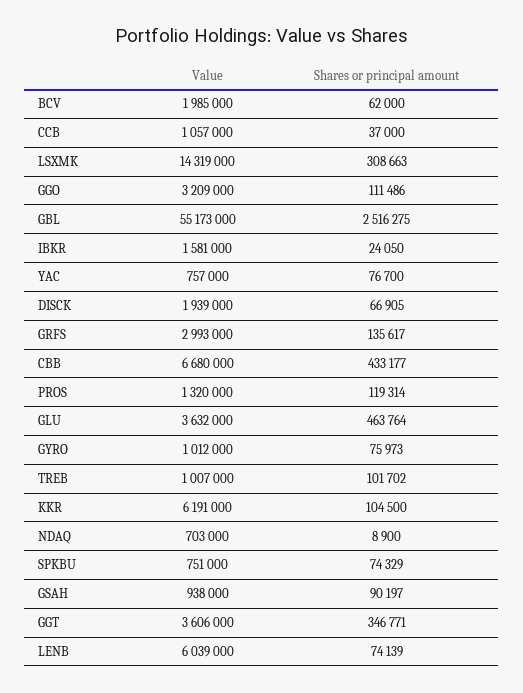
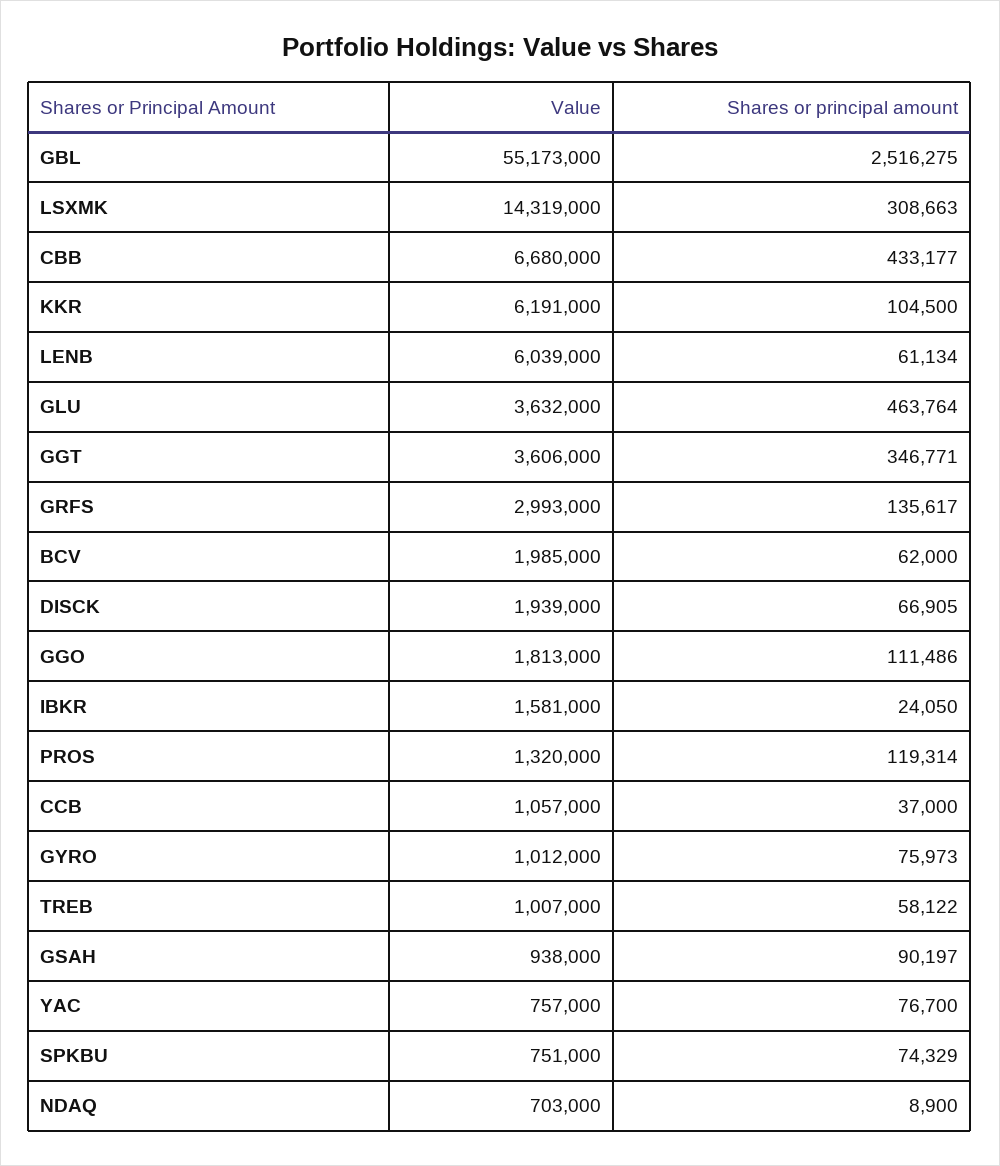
Value, GGO: 3209000 -> 1813000
Shares or principal amount, TREB: 101702 -> 58122
Shares or principal amount, LENB: 74139 -> 61134

